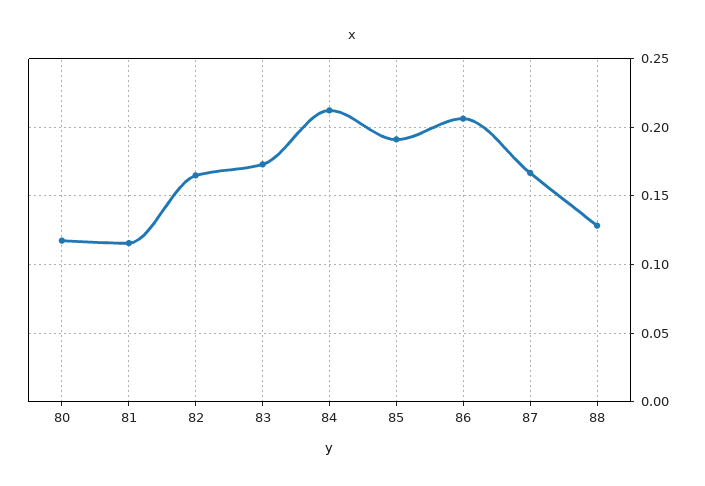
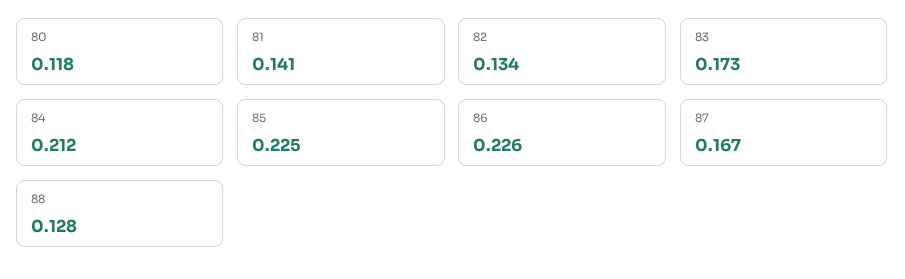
81: 0.115 -> 0.141
82: 0.165 -> 0.134
85: 0.19 -> 0.225
86: 0.205 -> 0.226

